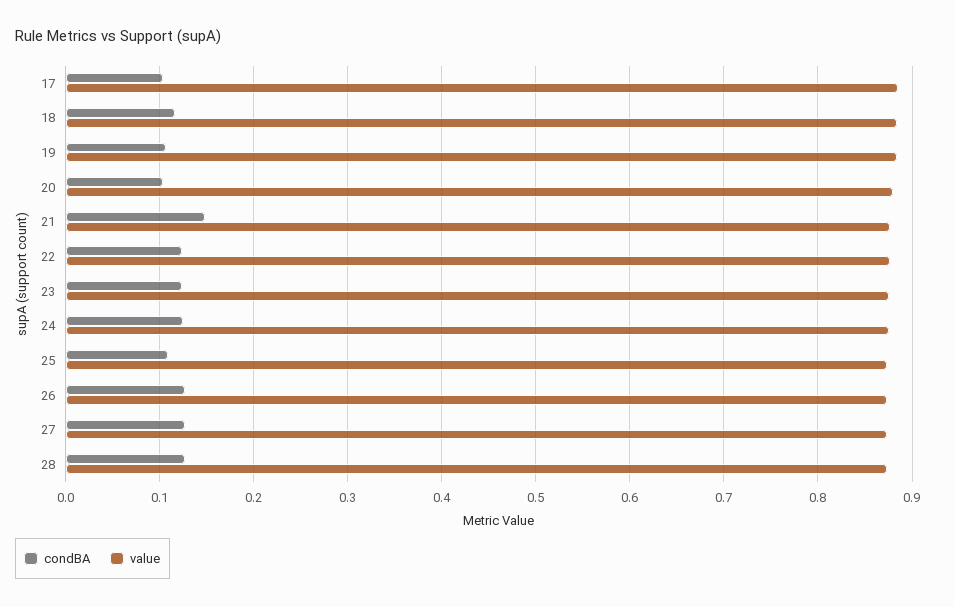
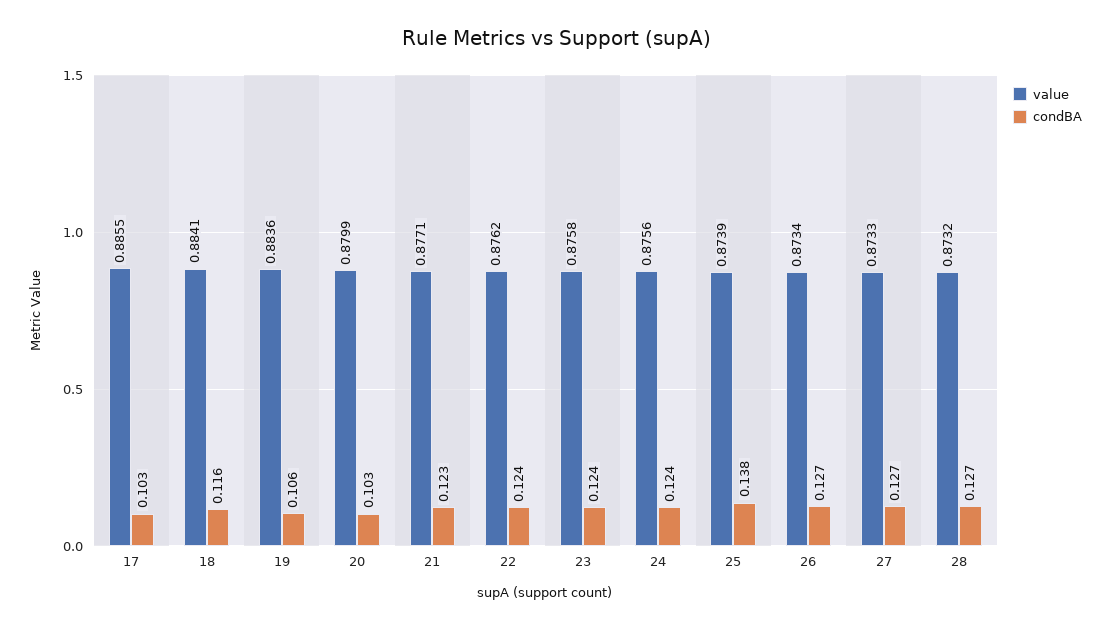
condBA, 21: 0.15 -> 0.123
condBA, 25: 0.11 -> 0.138

